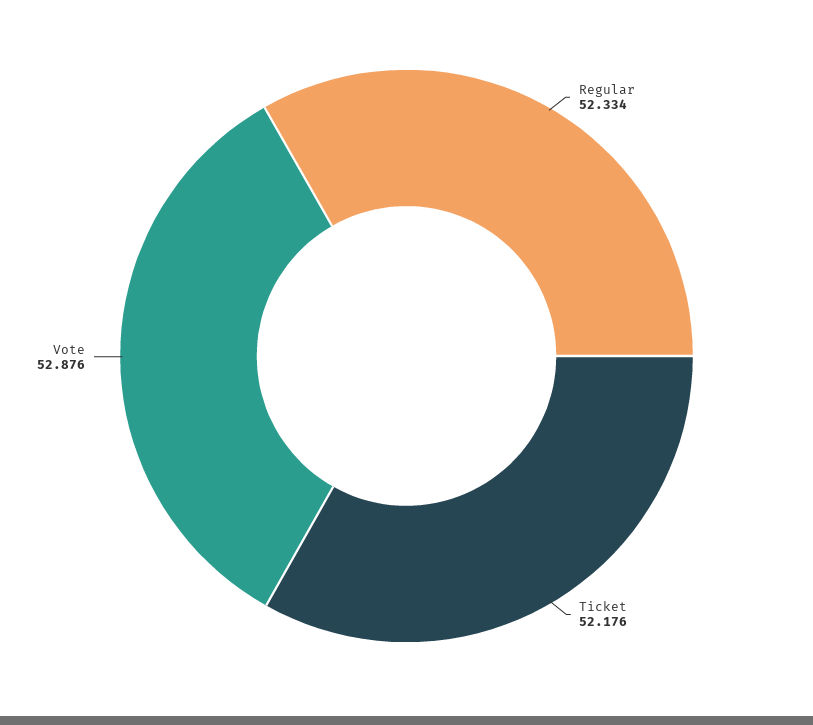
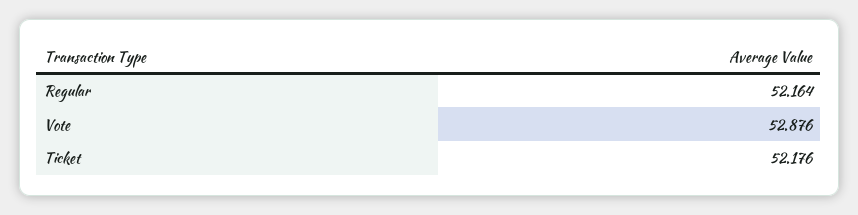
Regular: 52.334 -> 52.164

